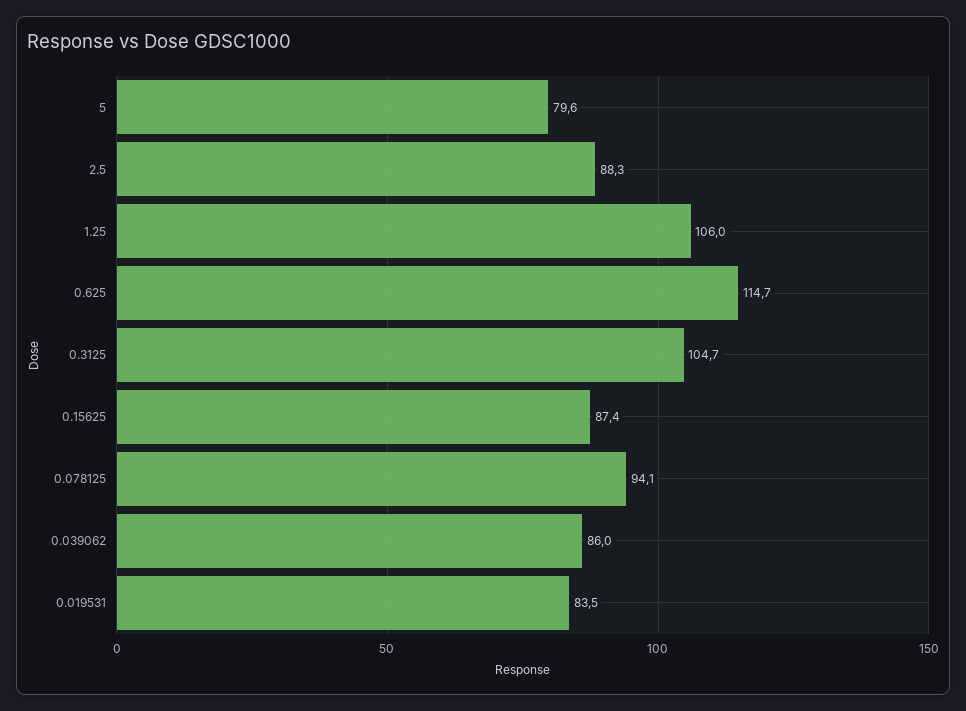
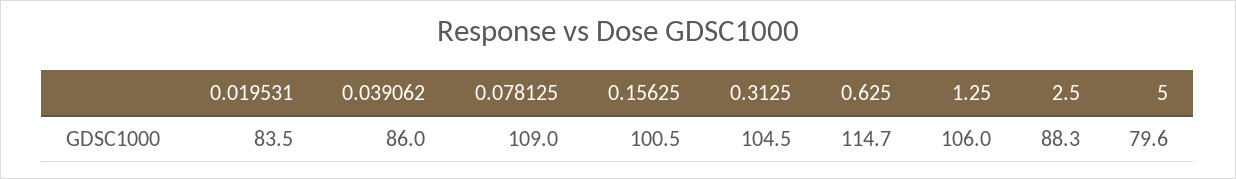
0.3125: 104.7 -> 104.5
0.15625: 87.4 -> 100.5
0.078125: 94.1 -> 109

